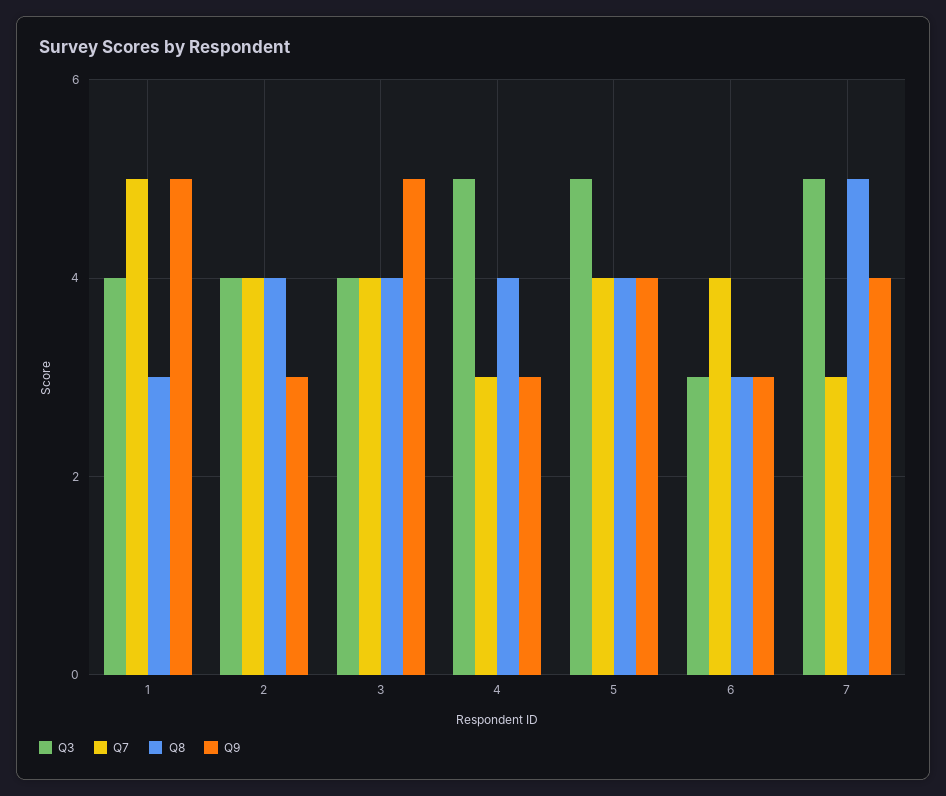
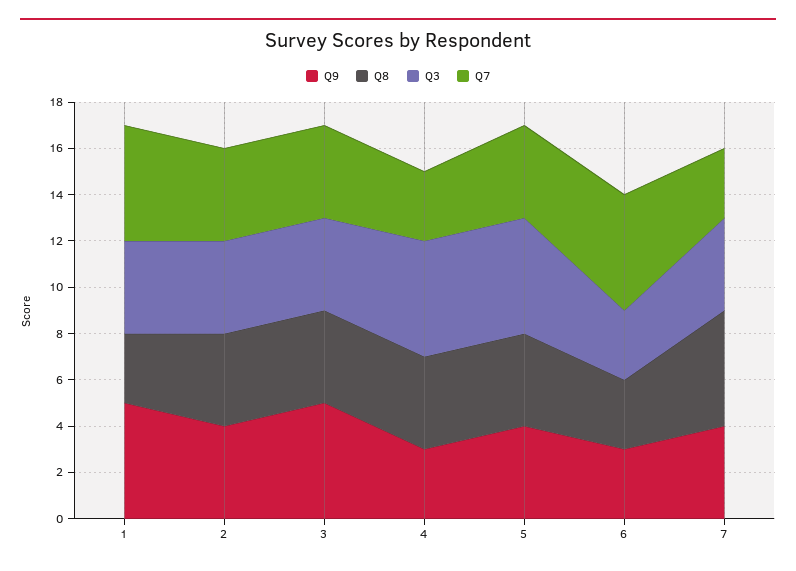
Q9, 2: 3 -> 4
Q7, 6: 4 -> 5
Q3, 7: 5 -> 4

